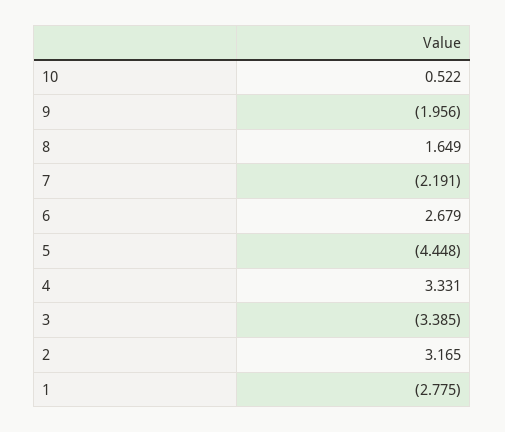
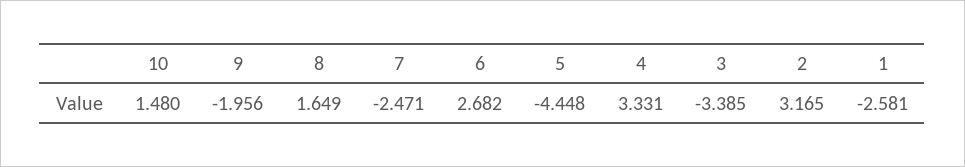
10: 0.522 -> 1.48
7: -2.191 -> -2.471
6: 2.679 -> 2.682
1: -2.775 -> -2.581

